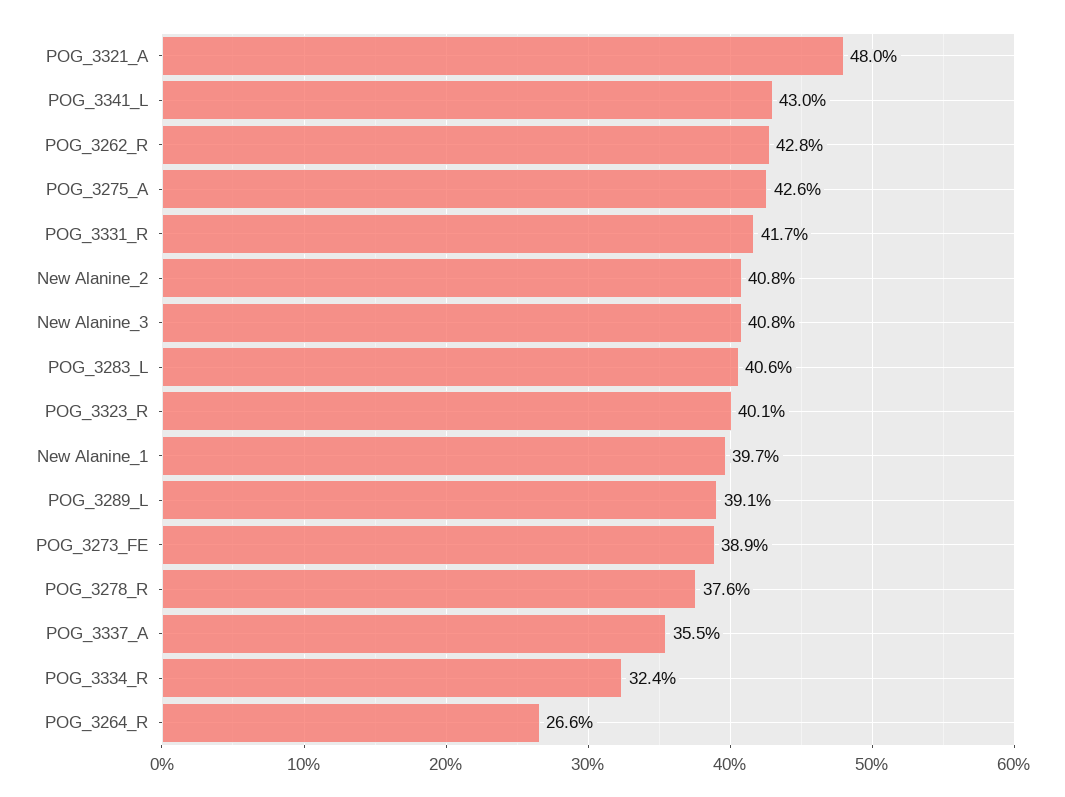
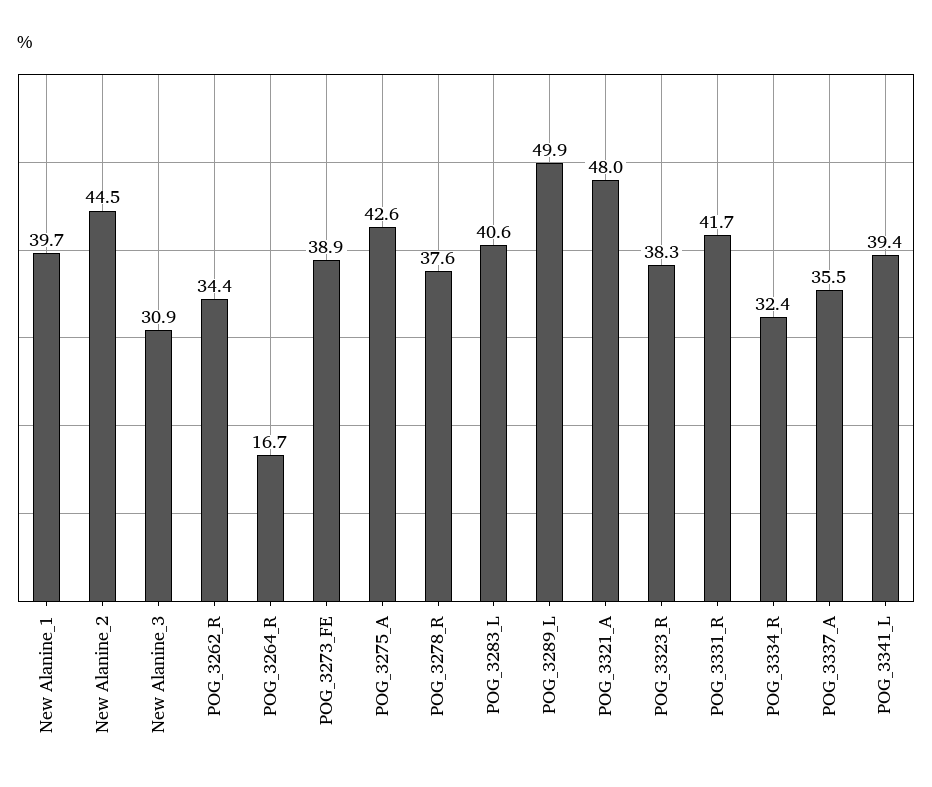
POG_3341_L: 43 -> 39.4
POG_3262_R: 42.8 -> 34.4
New Alanine_2: 40.8 -> 44.5
New Alanine_3: 40.8 -> 30.9
POG_3323_R: 40.1 -> 38.3
POG_3289_L: 39.1 -> 49.9
POG_3264_R: 26.6 -> 16.7

